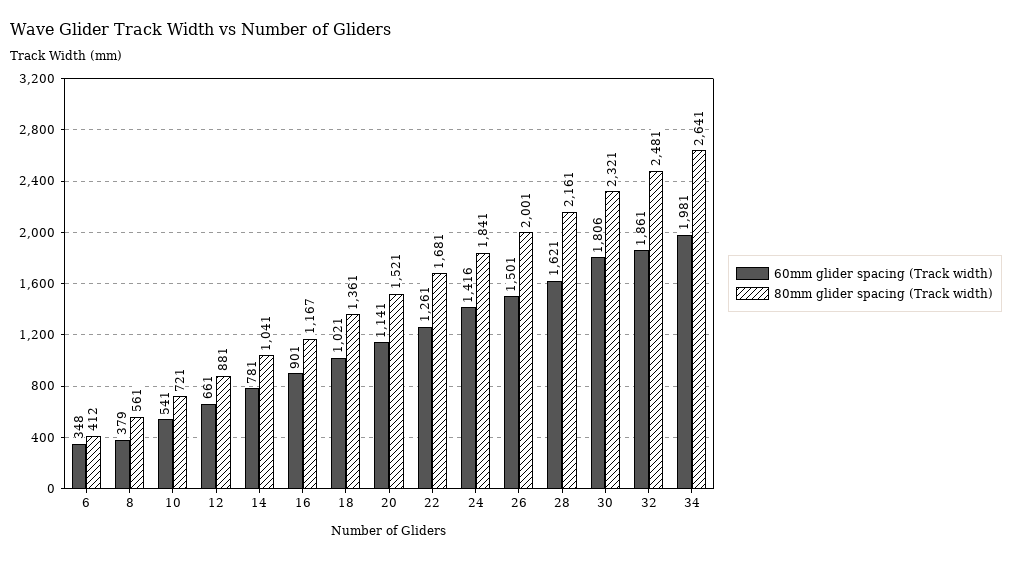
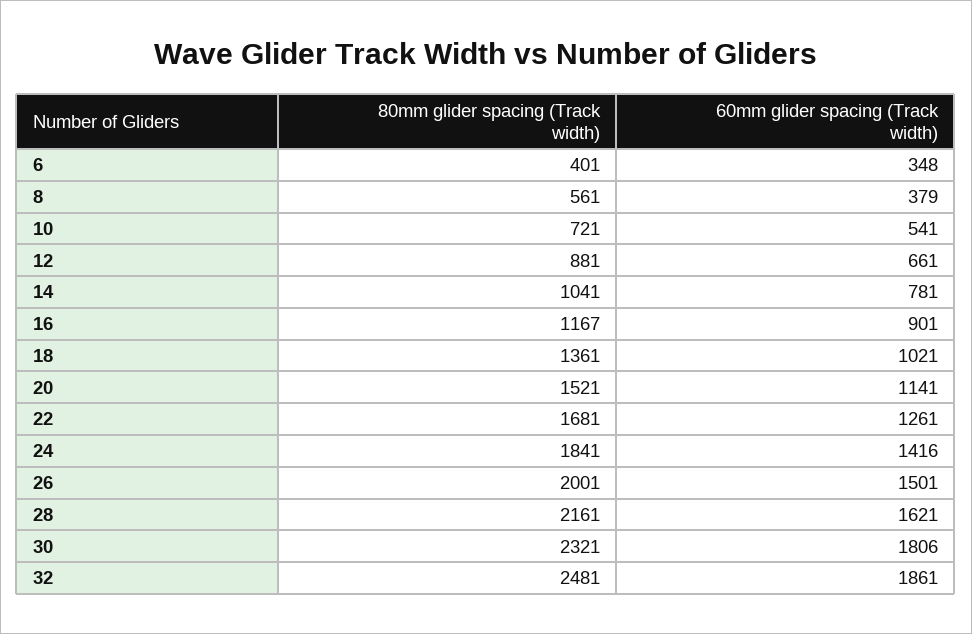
80mm glider spacing (Track width), 6: 412 -> 401
60mm glider spacing (Track width), 34: 1981 -> none
80mm glider spacing (Track width), 34: 2641 -> none

